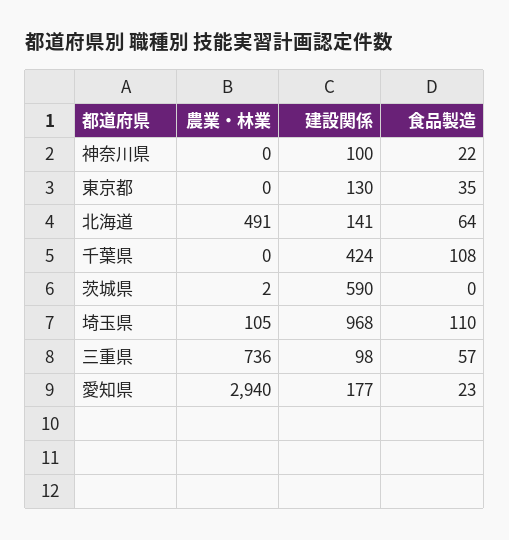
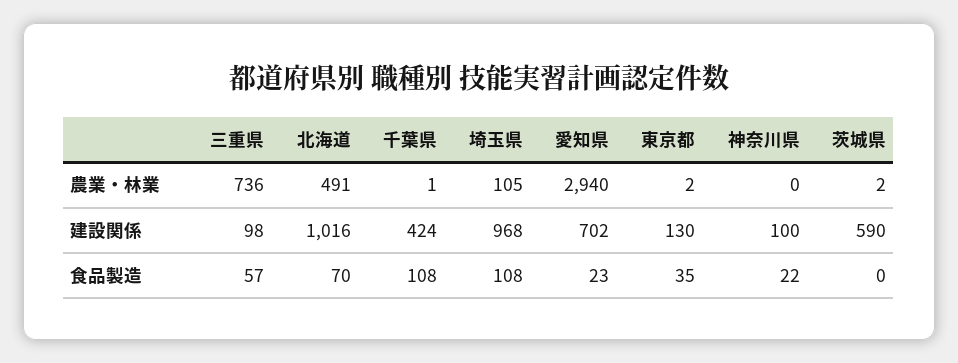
農業・林業, 東京都: 0 -> 2
建設関係, 北海道: 141 -> 1016
食品製造, 北海道: 64 -> 70
農業・林業, 千葉県: 0 -> 1
食品製造, 埼玉県: 110 -> 108
建設関係, 愛知県: 177 -> 702

